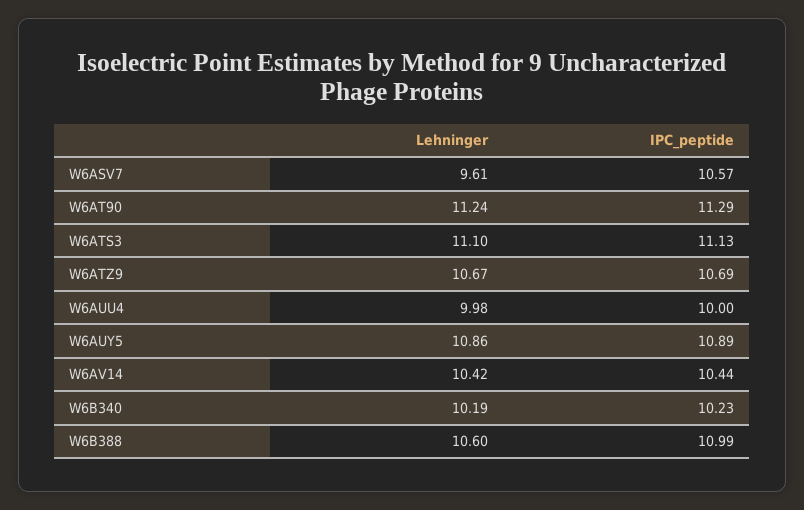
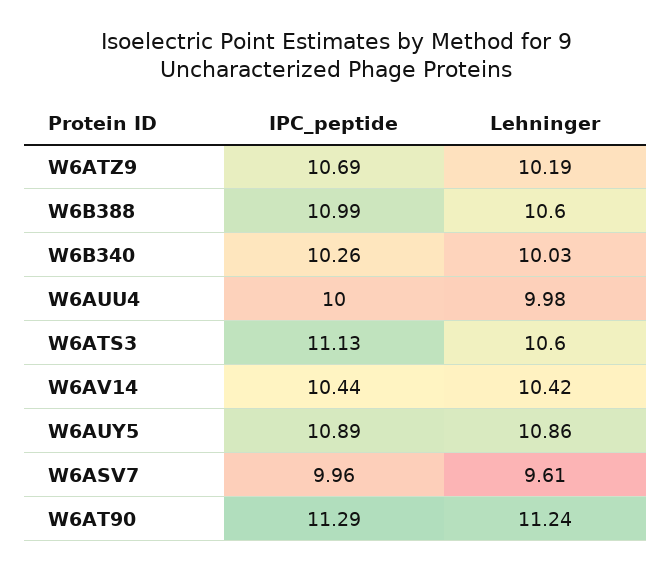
IPC_peptide, W6ASV7: 10.57 -> 9.96
Lehninger, W6ATS3: 11.1 -> 10.6
Lehninger, W6ATZ9: 10.67 -> 10.19
Lehninger, W6B340: 10.19 -> 10.03
IPC_peptide, W6B340: 10.23 -> 10.26

